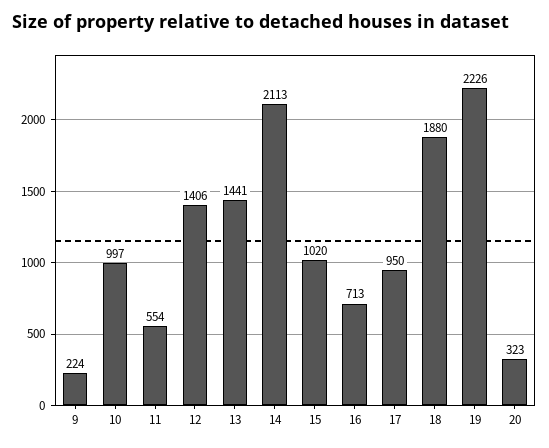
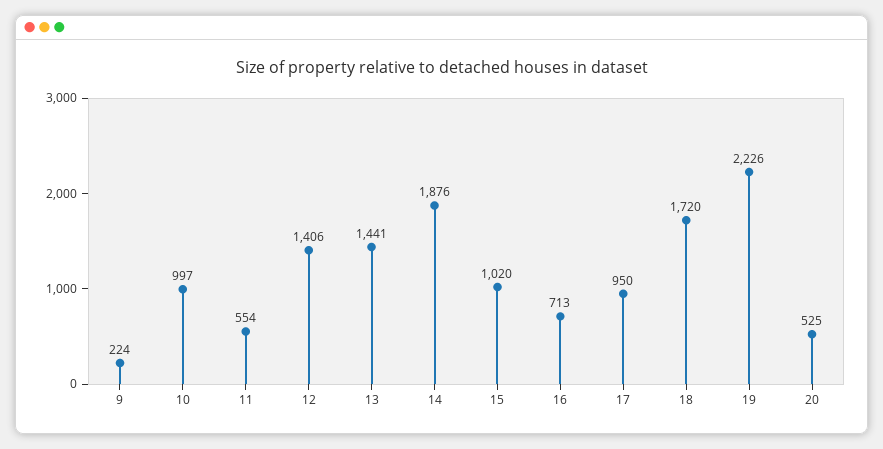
14: 2113 -> 1876
18: 1880 -> 1720
20: 323 -> 525

